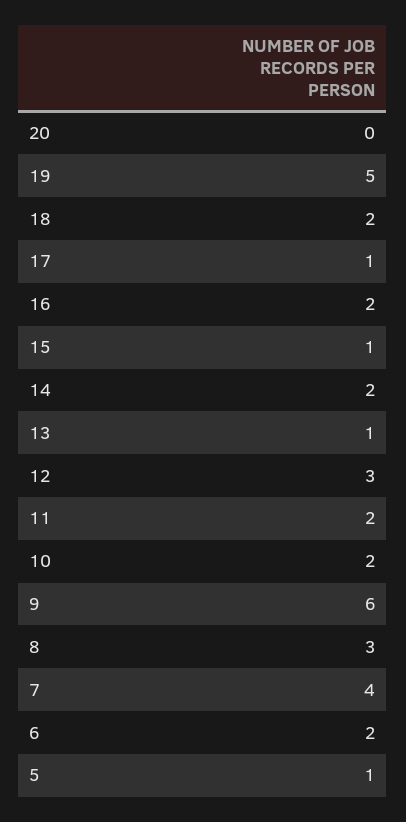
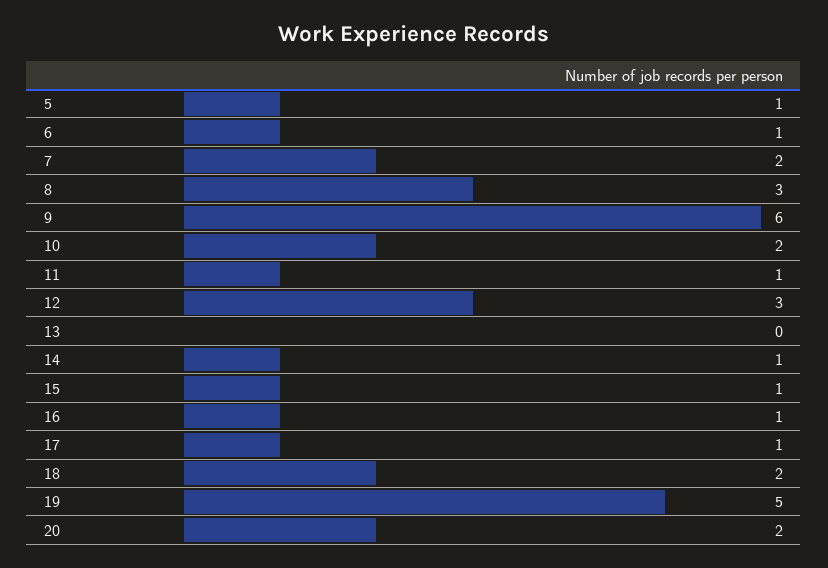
20: 0 -> 2
16: 2 -> 1
14: 2 -> 1
13: 1 -> 0
11: 2 -> 1
7: 4 -> 2
6: 2 -> 1

